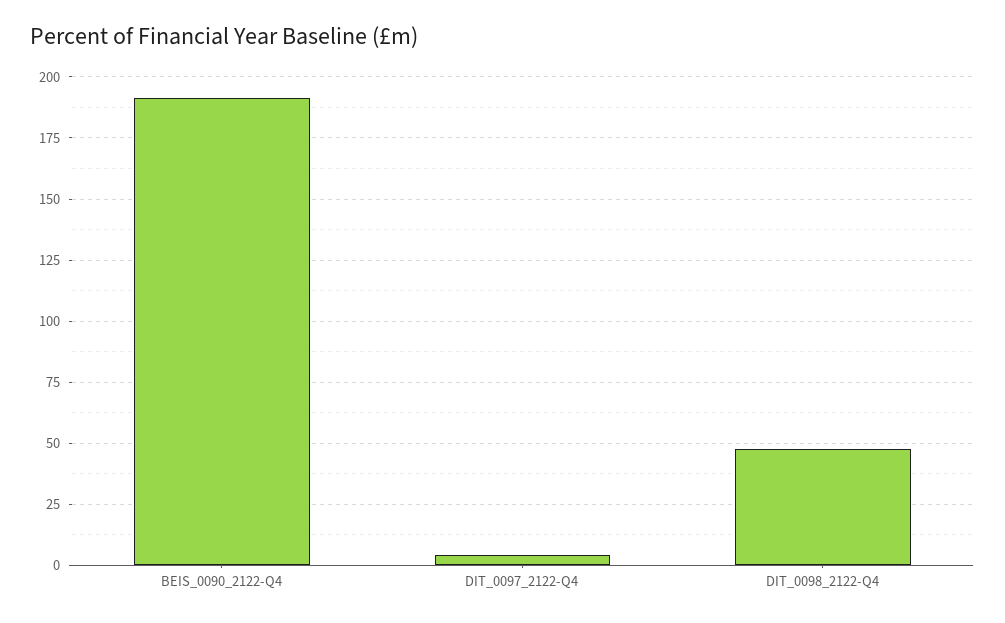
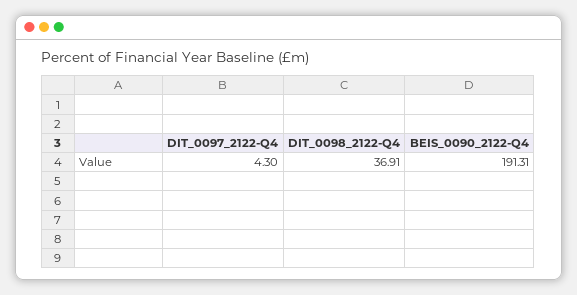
DIT_0098_2122-Q4: 47.5 -> 36.91

